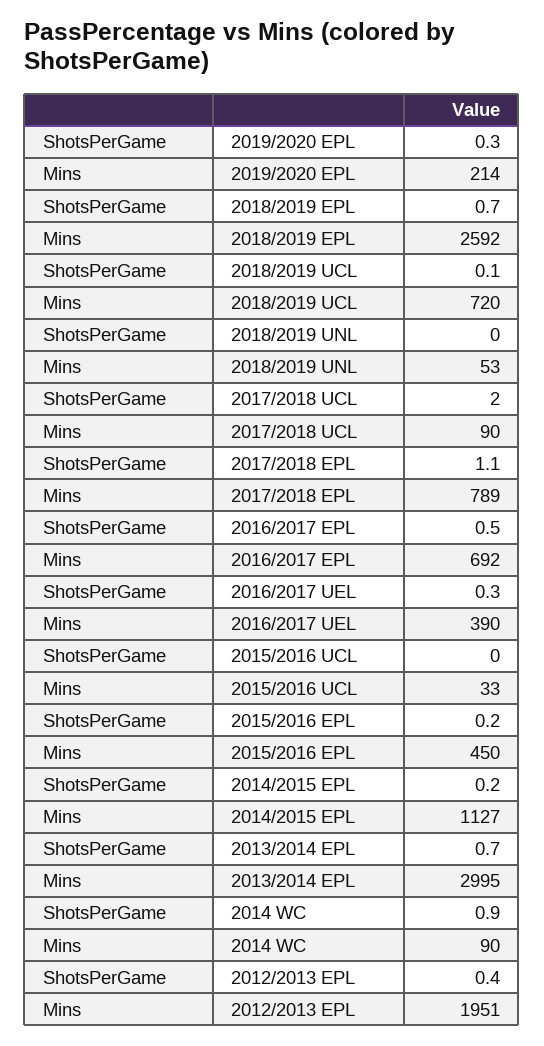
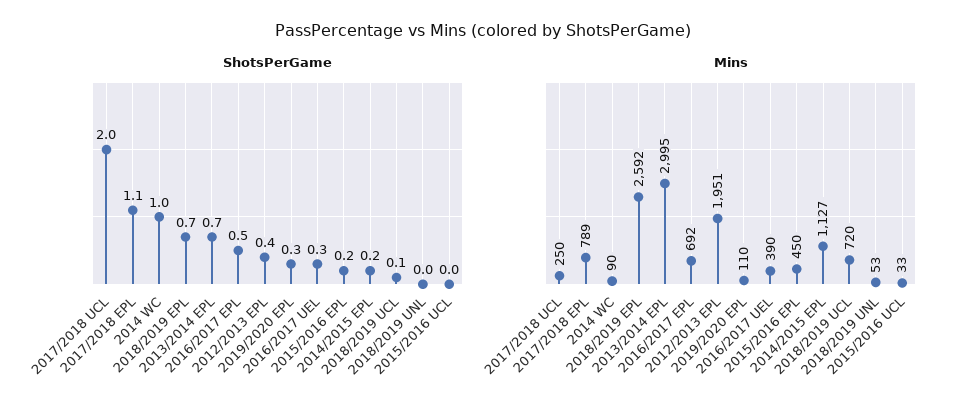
Mins, 2019/2020 EPL: 214 -> 110
Mins, 2017/2018 UCL: 90 -> 250
ShotsPerGame, 2014 WC: 0.9 -> 1

